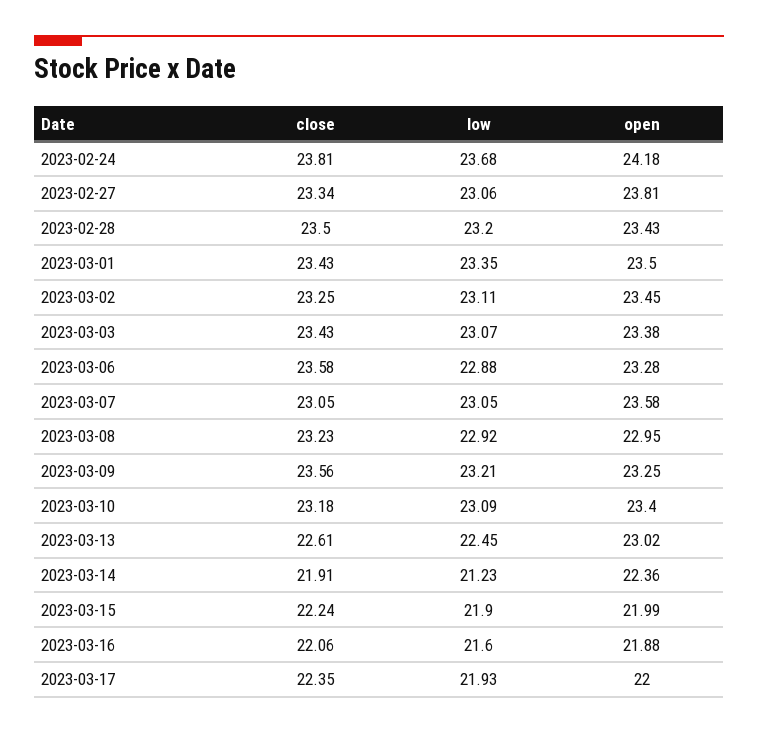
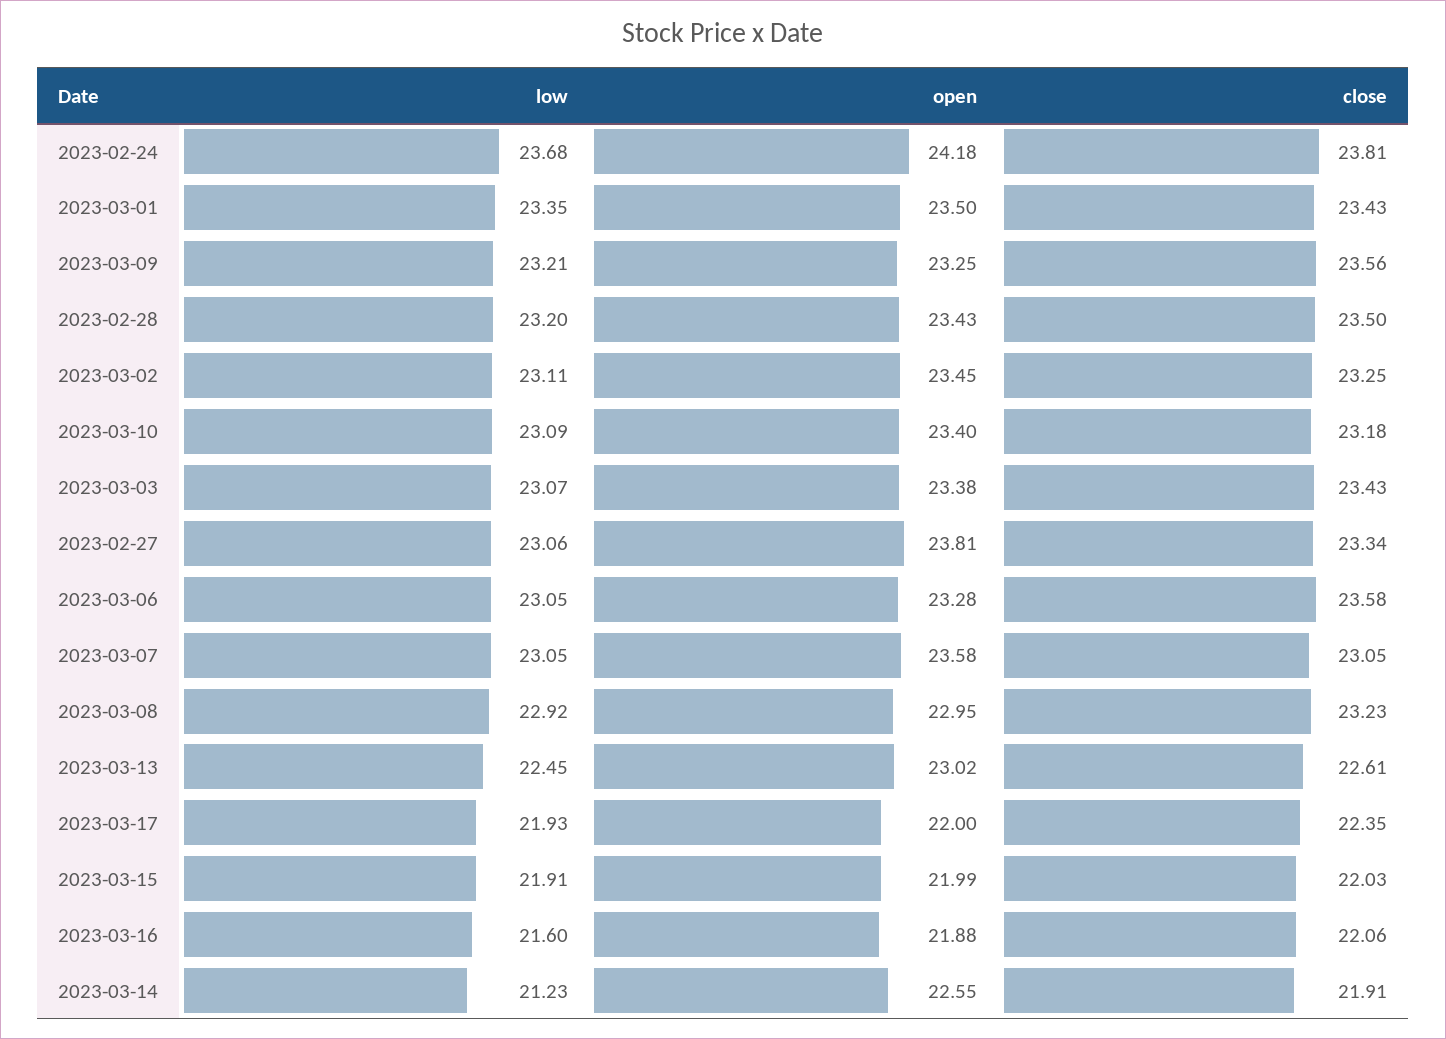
low, 2023-03-06: 22.88 -> 23.05
open, 2023-03-14: 22.36 -> 22.55
close, 2023-03-15: 22.24 -> 22.03
low, 2023-03-15: 21.9 -> 21.91

